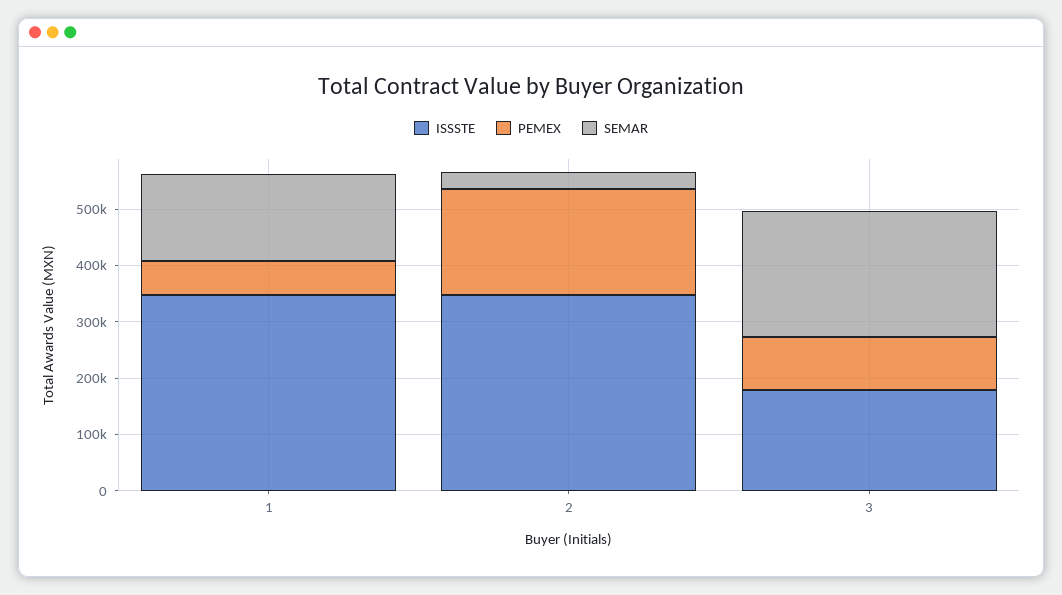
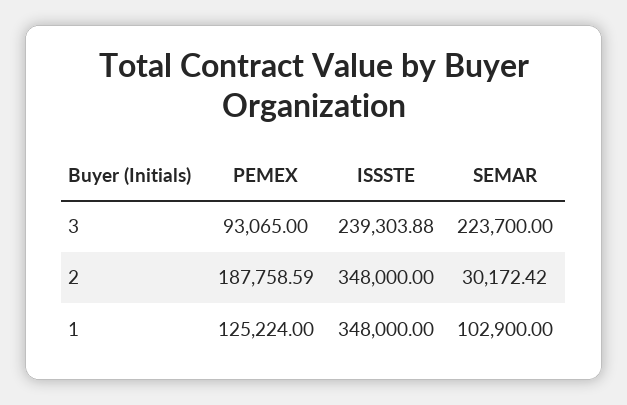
PEMEX, 1: 60000 -> 125224
SEMAR, 1: 160000 -> 102900
ISSSTE, 3: 180000 -> 239303.88

